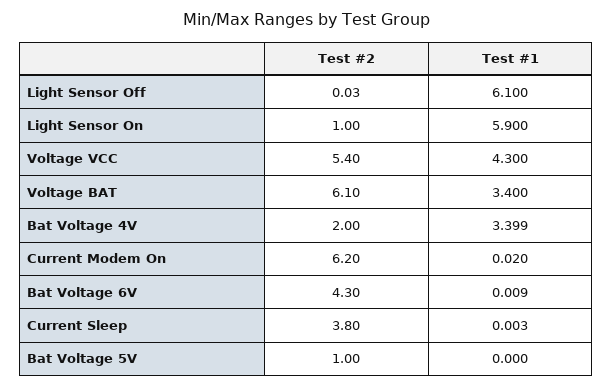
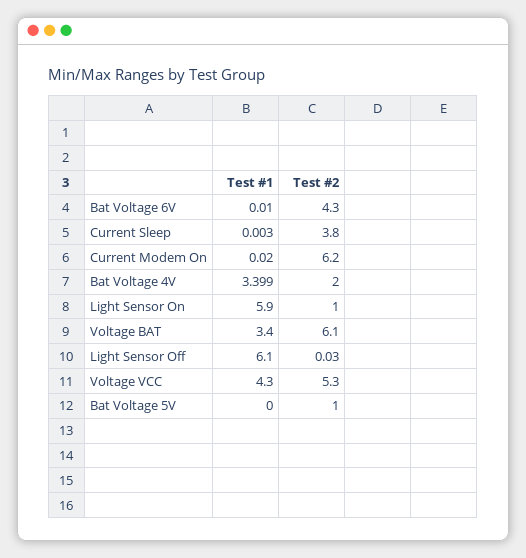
Test #2, Voltage VCC: 5.4 -> 5.3
Test #1, Bat Voltage 6V: 0.009 -> 0.01

